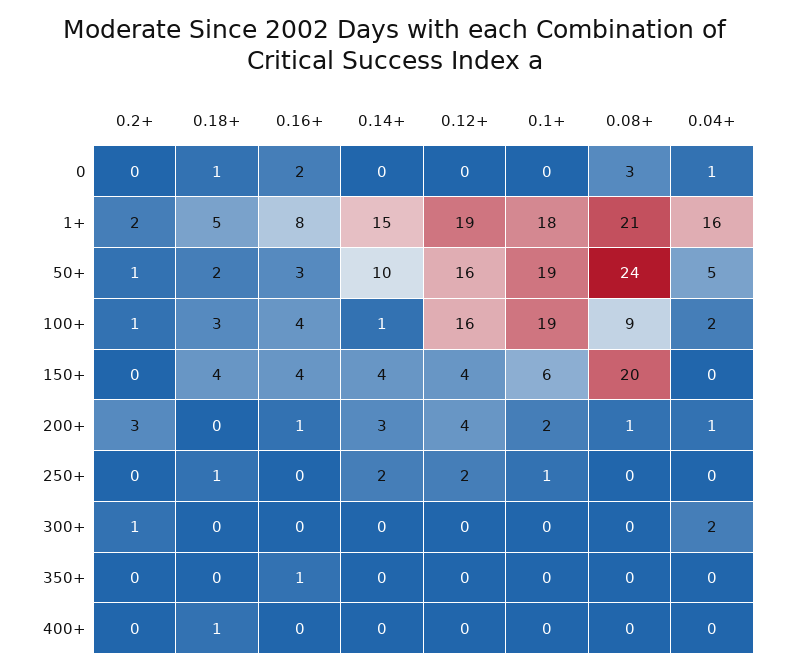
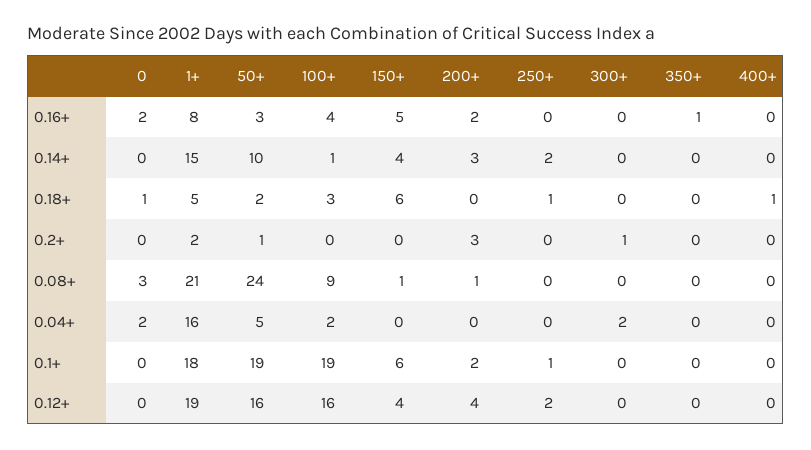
0.04+, 0: 1 -> 2
0.2+, 100+: 1 -> 0
0.18+, 150+: 4 -> 6
0.16+, 150+: 4 -> 5
0.08+, 150+: 20 -> 1
0.16+, 200+: 1 -> 2
0.04+, 200+: 1 -> 0

